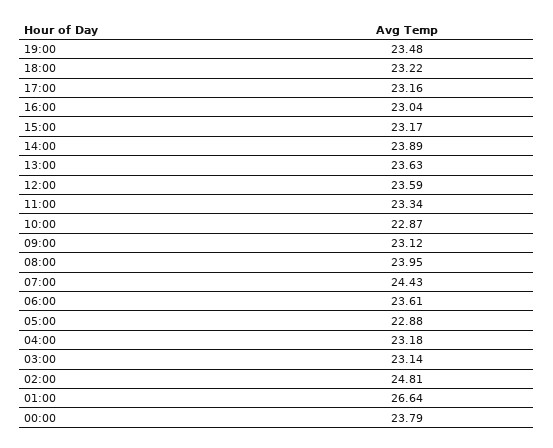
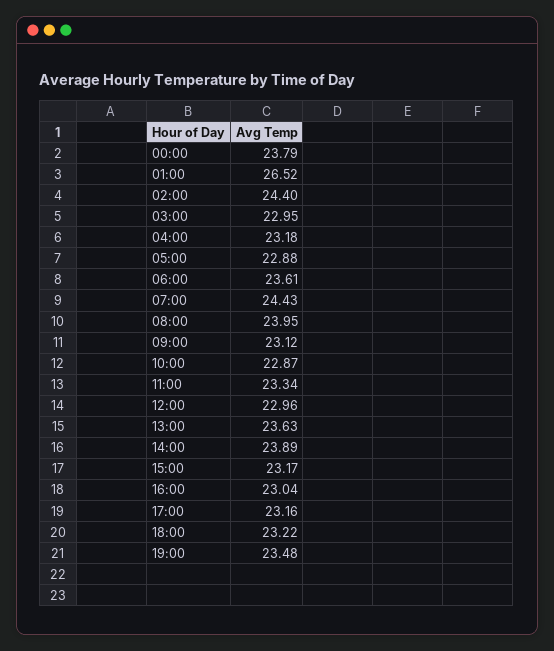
12:00: 23.59 -> 22.96
03:00: 23.14 -> 22.95
02:00: 24.81 -> 24.4
01:00: 26.64 -> 26.52

